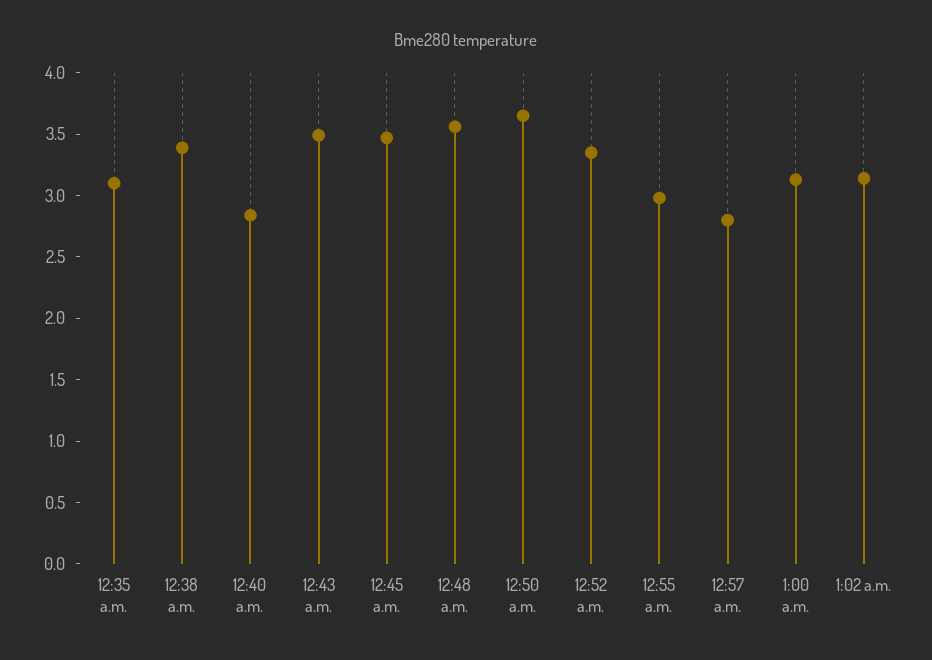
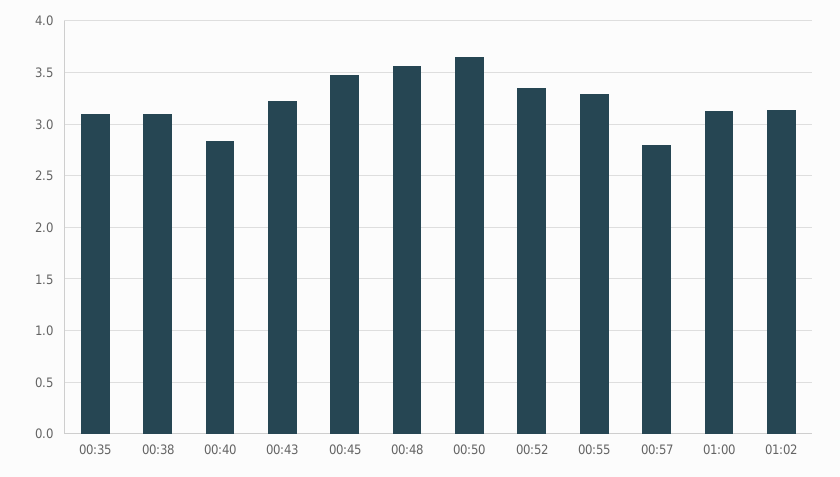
12:38 a.m.: 3.4 -> 3.1
12:43 a.m.: 3.5 -> 3.2
12:55 a.m.: 3 -> 3.3

